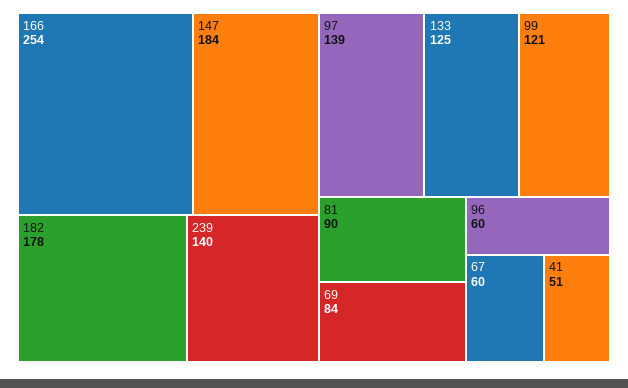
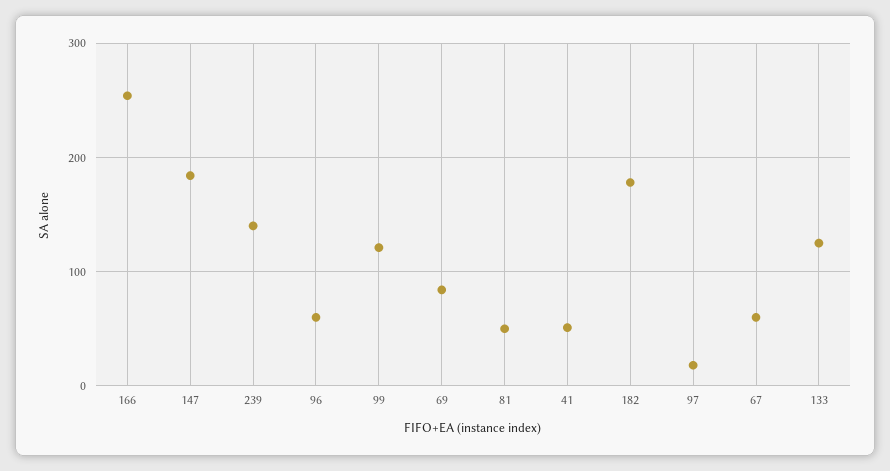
97: 139 -> 20
81: 90 -> 50

